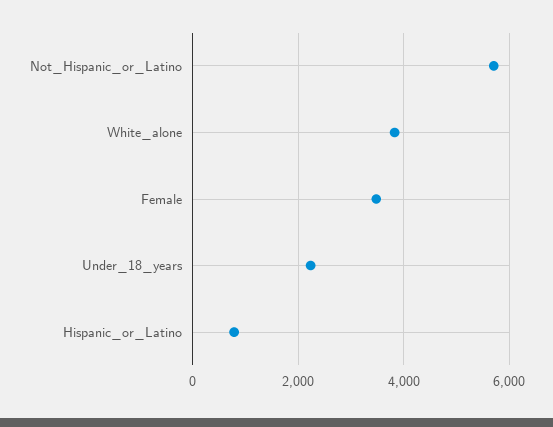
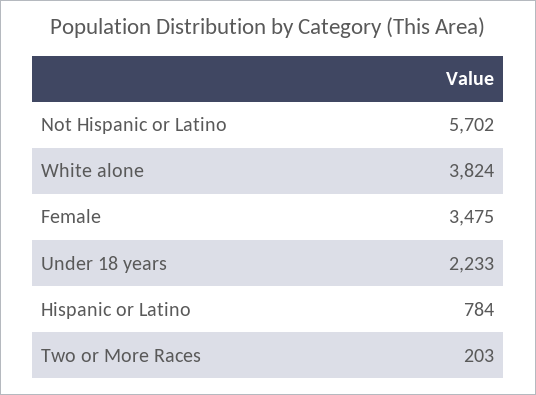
Two or More Races: none -> 203

